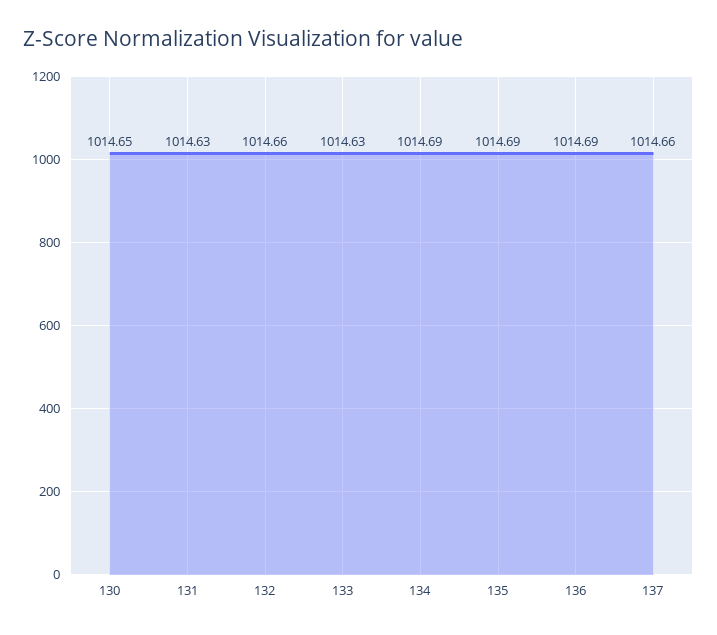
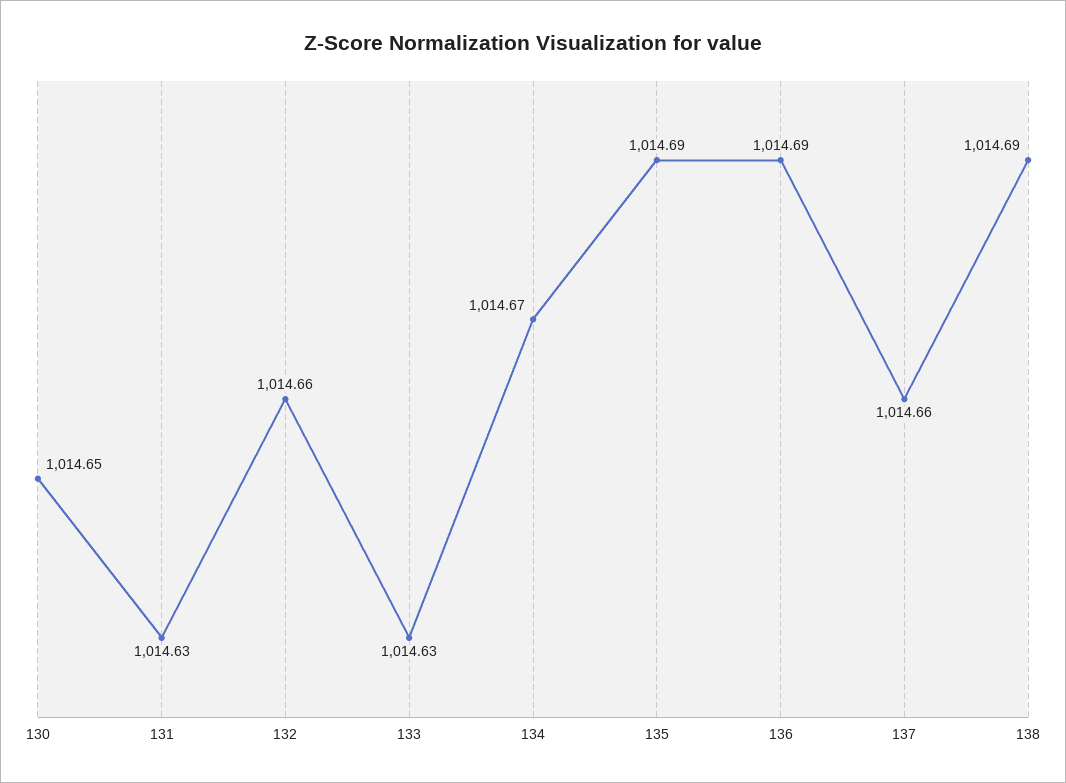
134: 1014.69 -> 1014.67
138: none -> 1014.69

